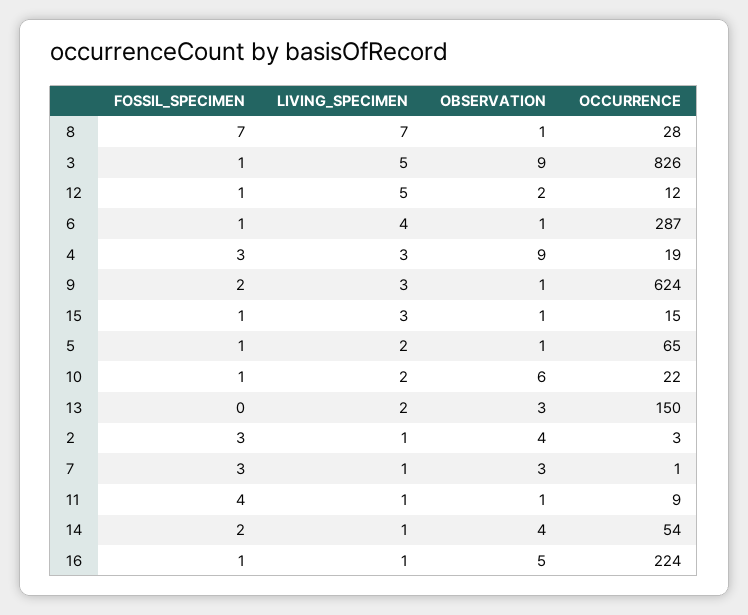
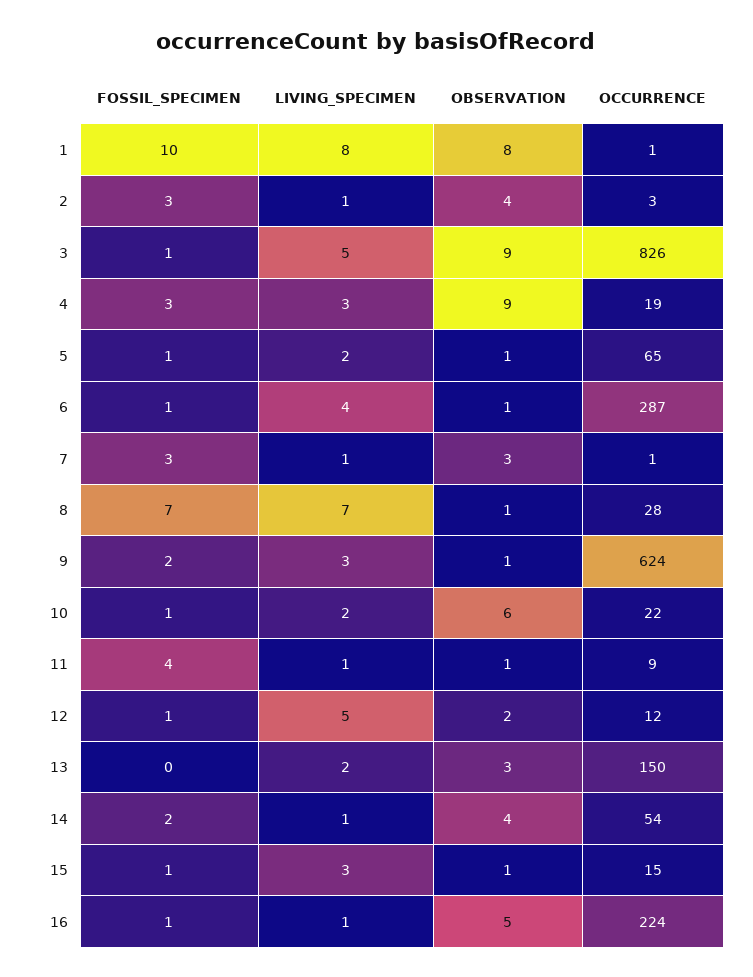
FOSSIL_SPECIMEN, 1: none -> 10
LIVING_SPECIMEN, 1: none -> 8
OBSERVATION, 1: none -> 8
OCCURRENCE, 1: none -> 1

